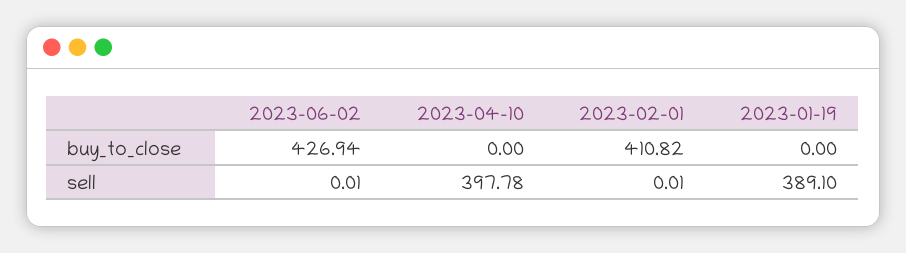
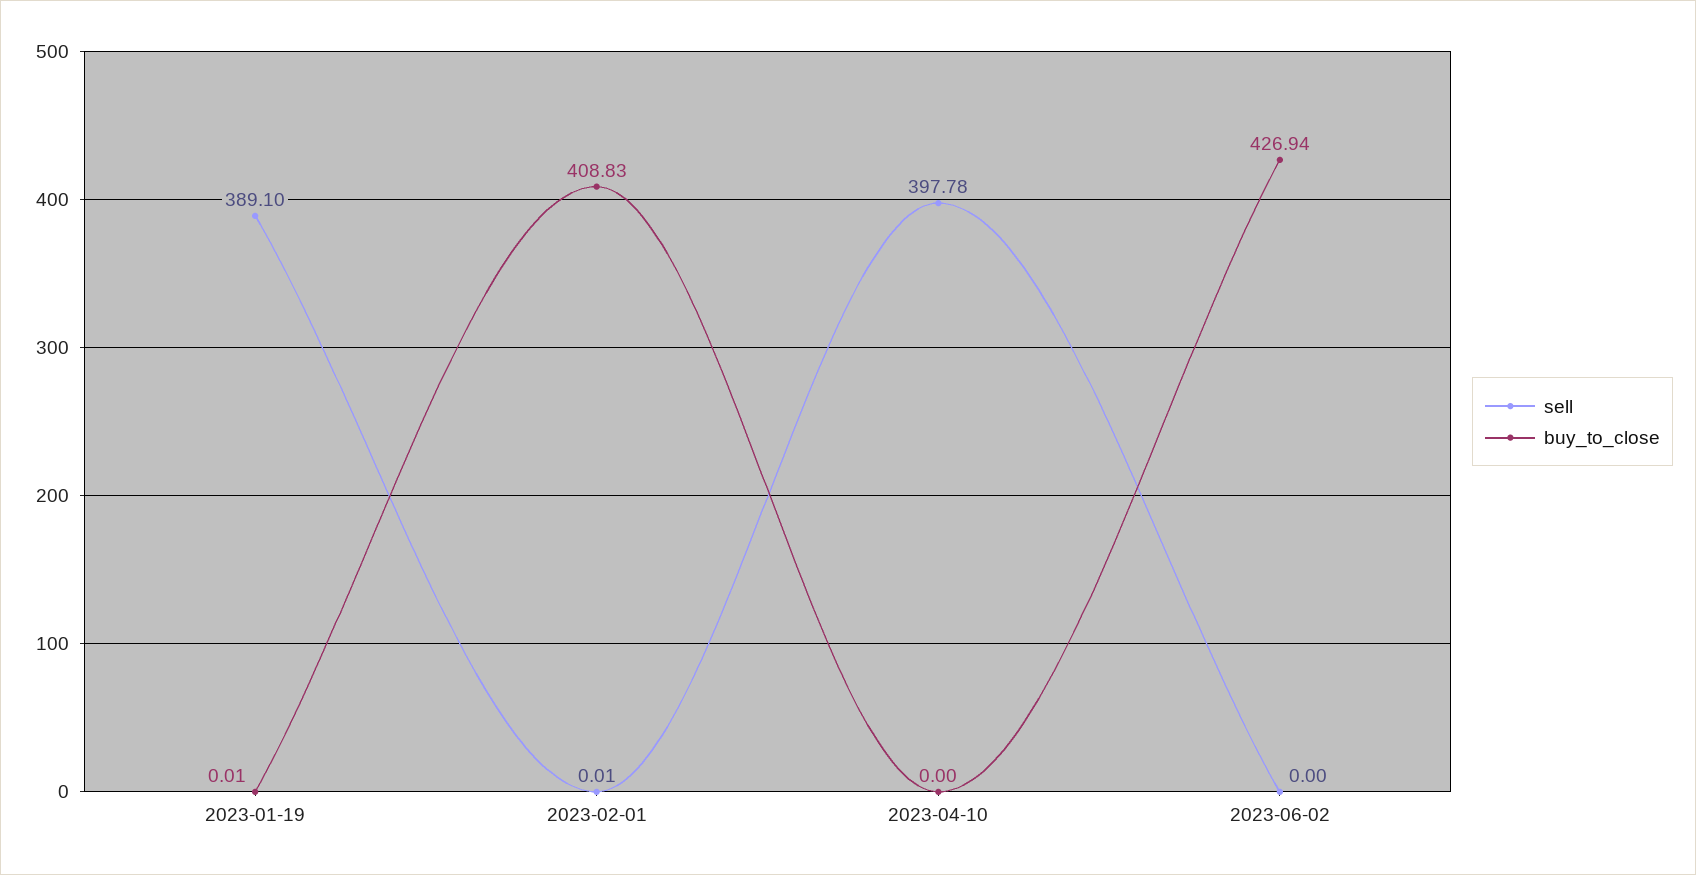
buy_to_close, 2023-02-01: 410.82 -> 408.83
buy_to_close, 2023-01-19: 0 -> 0.01
sell, 2023-06-02: 0.01 -> 0

